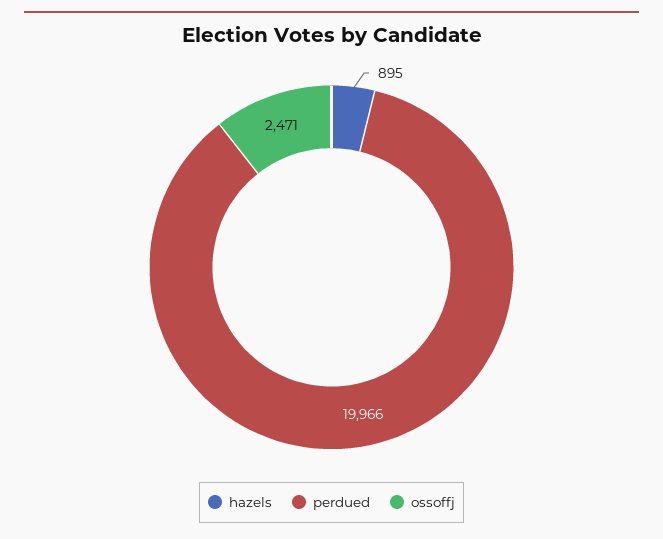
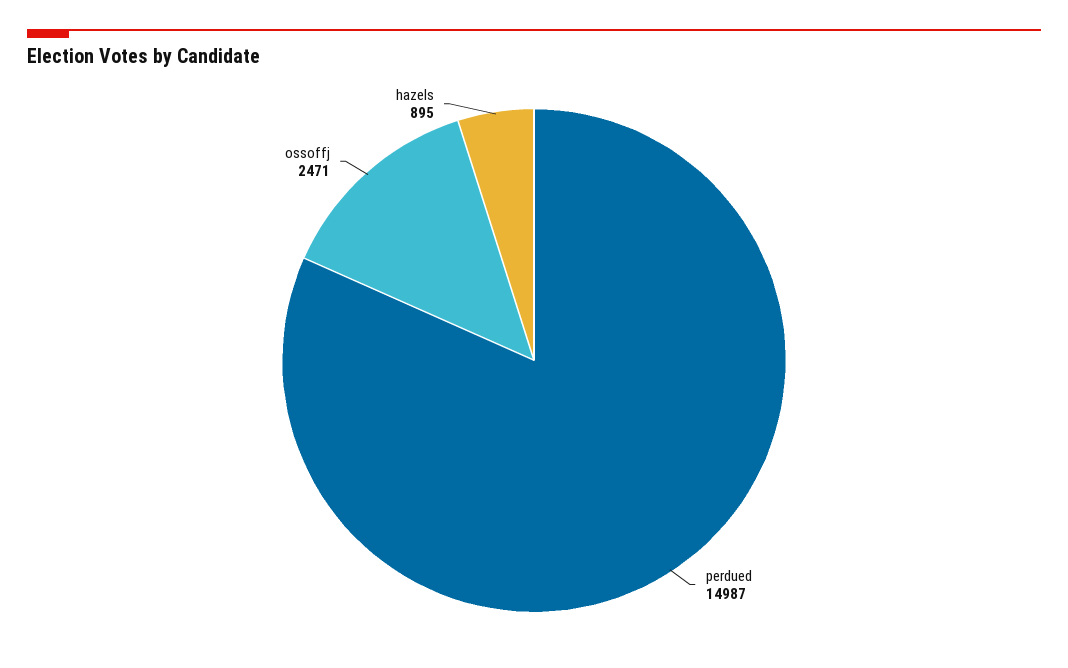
perdued: 19966 -> 14987

